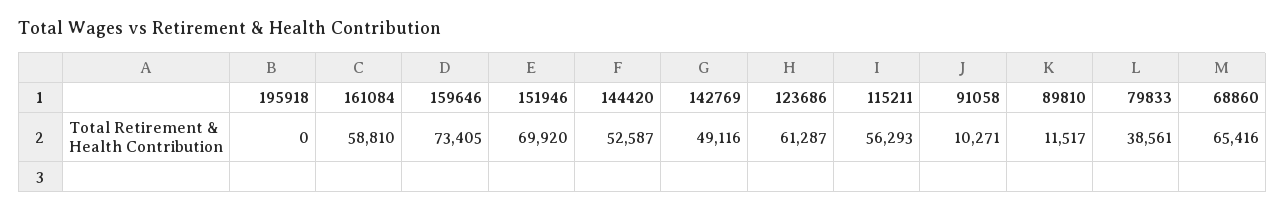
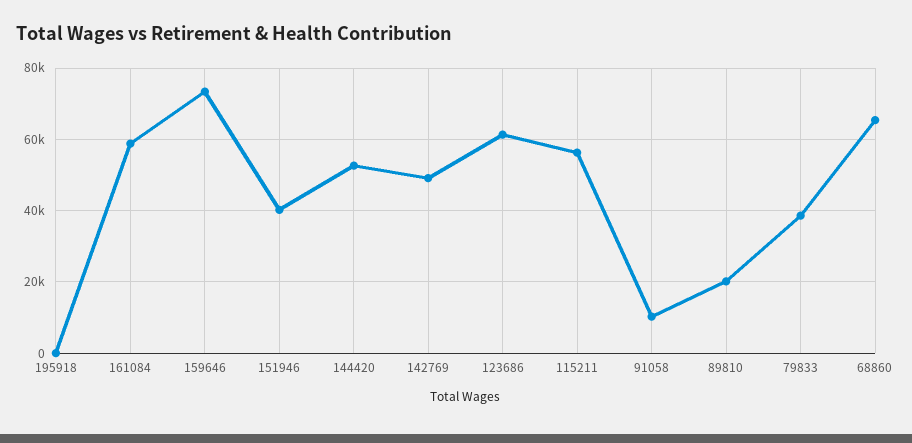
151946: 69920 -> 40000
89810: 11517 -> 20000

